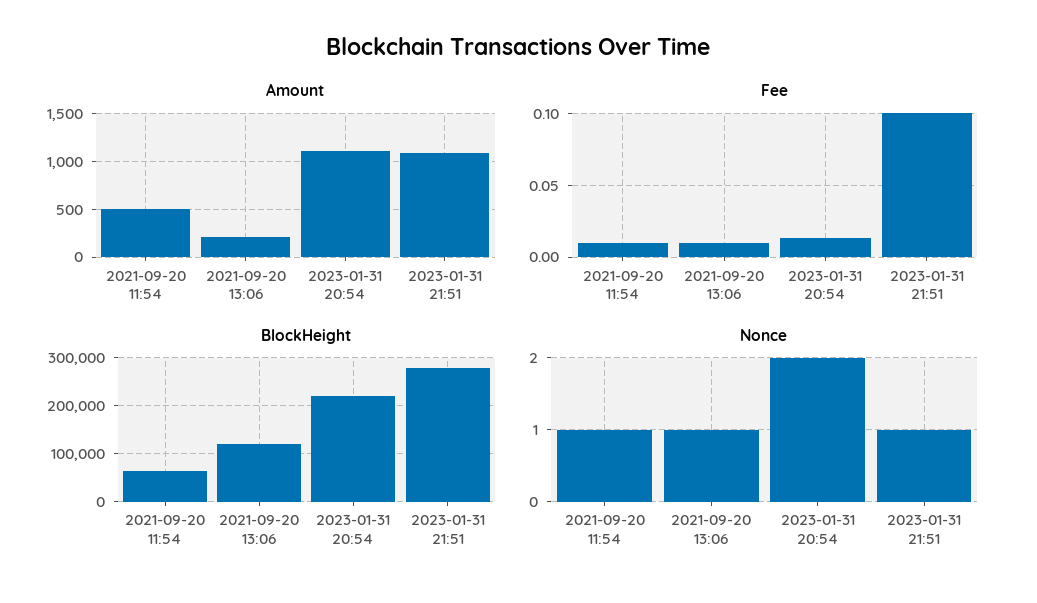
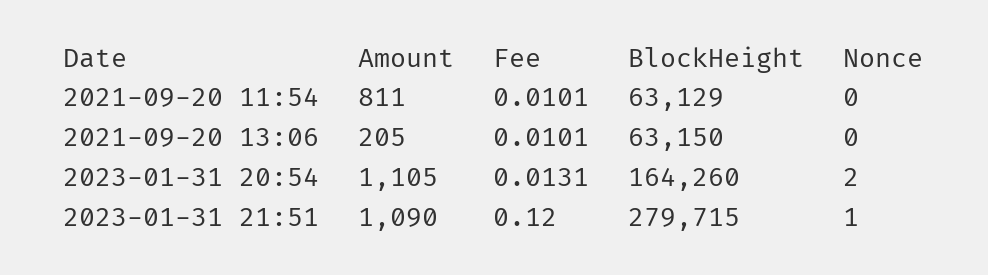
Amount, 2021-09-20 11:54: 500 -> 811
Fee, 2023-01-31 21:51: 0.1 -> 0.12
BlockHeight, 2021-09-20 13:06: 120000 -> 63150
BlockHeight, 2023-01-31 20:54: 220000 -> 164260
Nonce, 2021-09-20 11:54: 1 -> 0
Nonce, 2021-09-20 13:06: 1 -> 0

